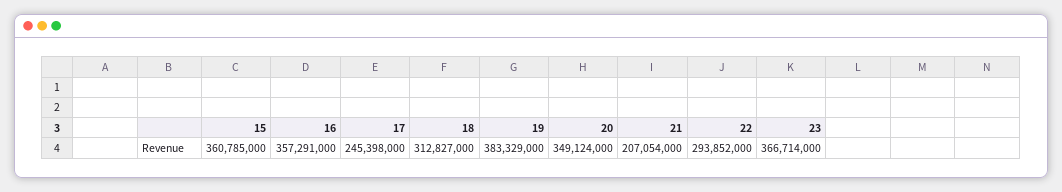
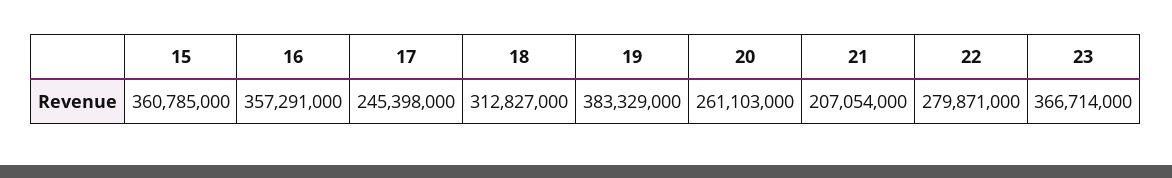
20: 349124000 -> 261103000
22: 293852000 -> 279871000

